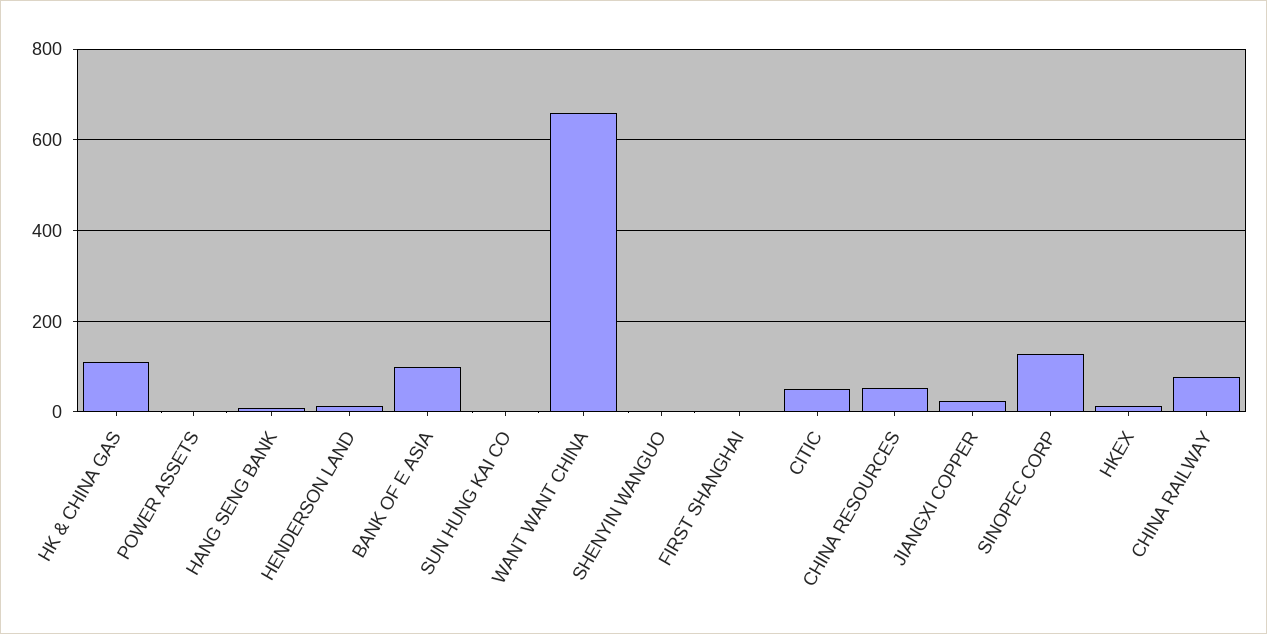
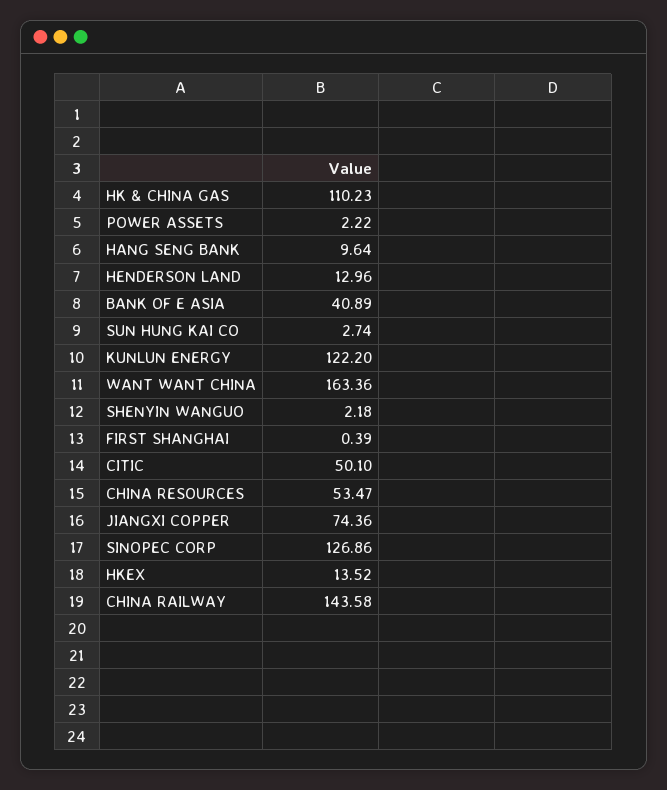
BANK OF E ASIA: 100 -> 40.89
WANT WANT CHINA: 660 -> 163.36
JIANGXI COPPER: 20 -> 74.36
CHINA RAILWAY: 80 -> 143.58
KUNLUN ENERGY: none -> 122.2

